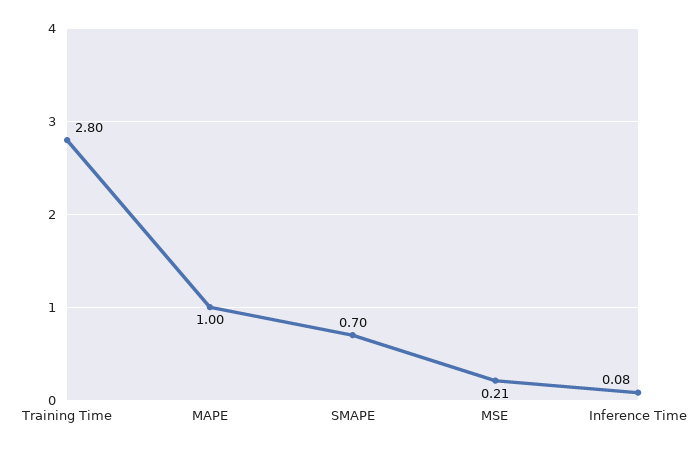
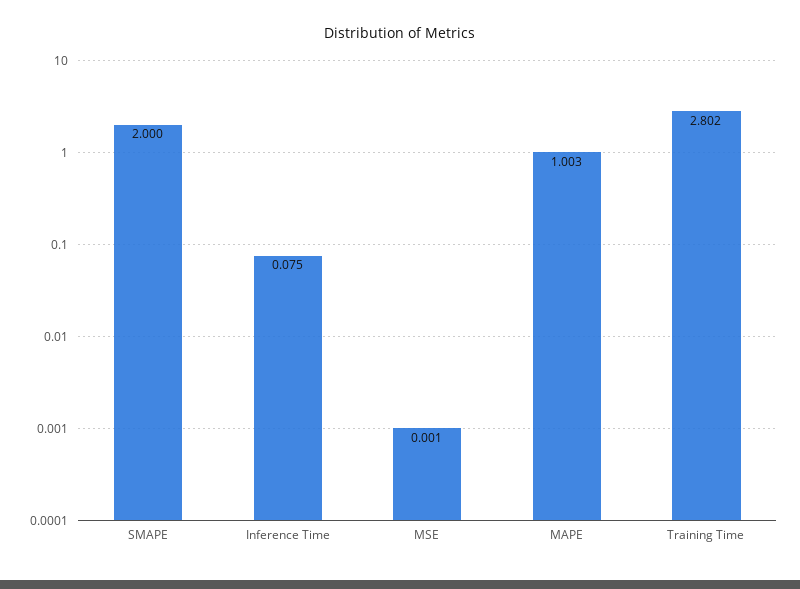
SMAPE: 0.7 -> 2
MSE: 0.21 -> 0.001

